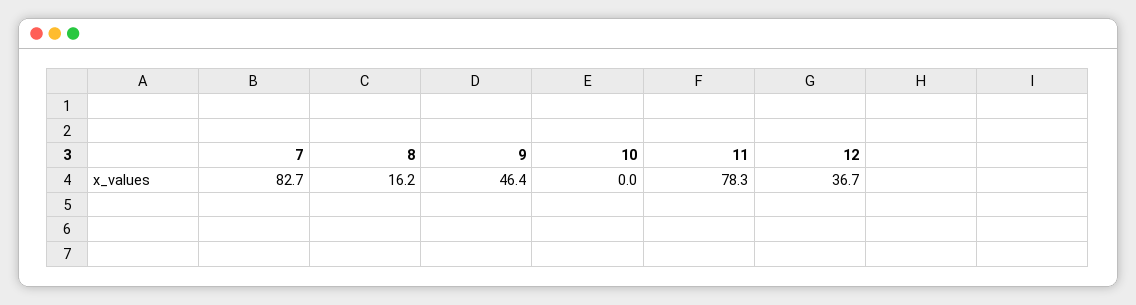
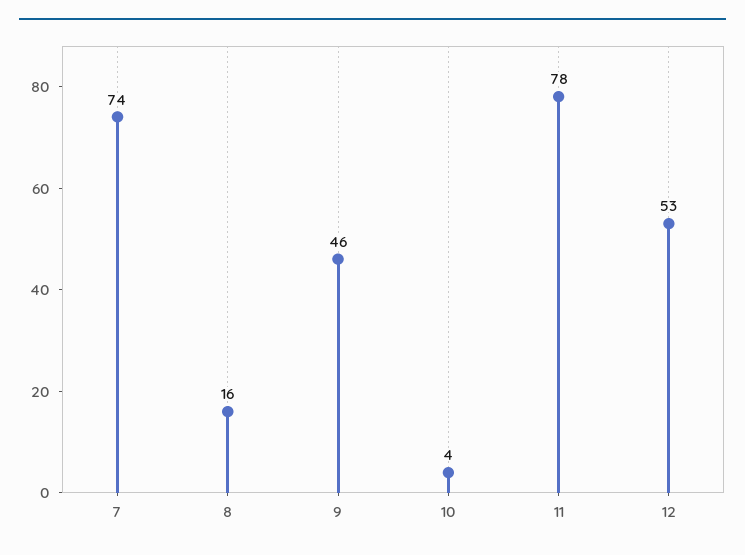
7: 82.7 -> 74
10: 0 -> 4
12: 36.7 -> 53

